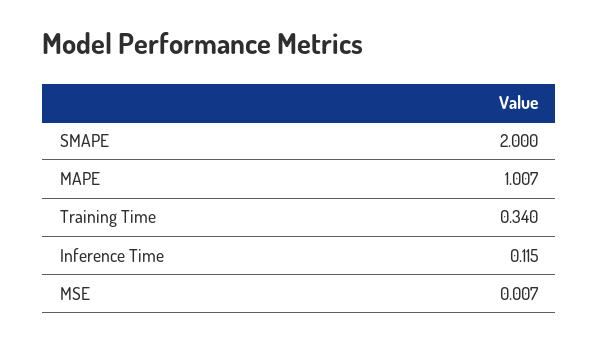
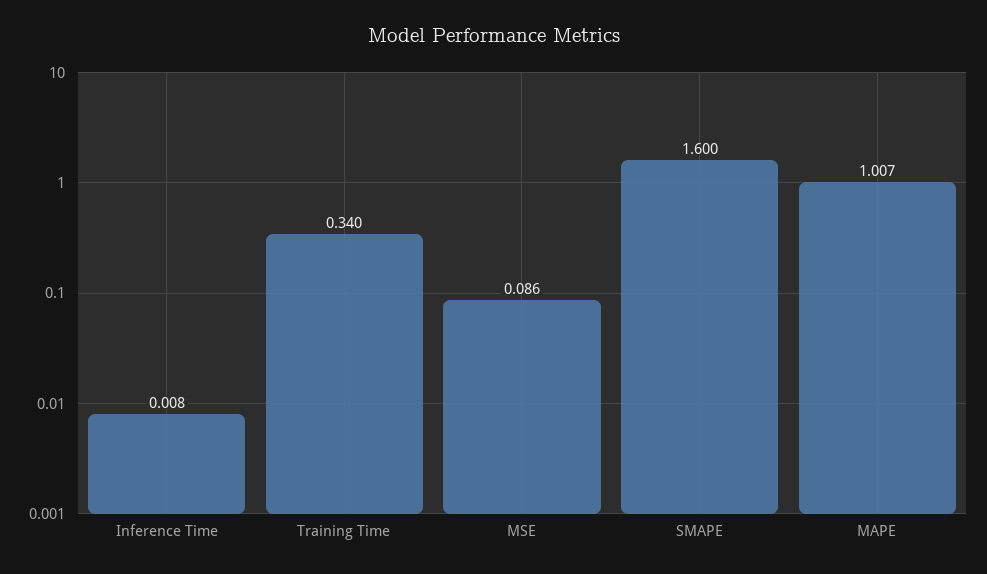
SMAPE: 2 -> 1.6
Inference Time: 0.115 -> 0.008
MSE: 0.007 -> 0.086

